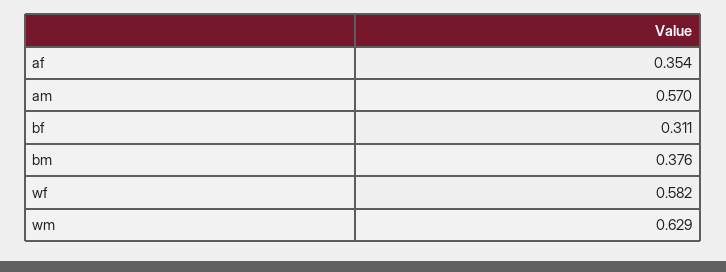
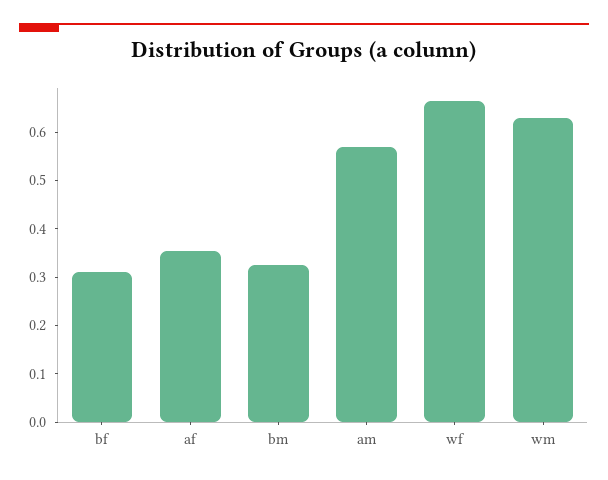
bm: 0.376 -> 0.32
wf: 0.582 -> 0.66

